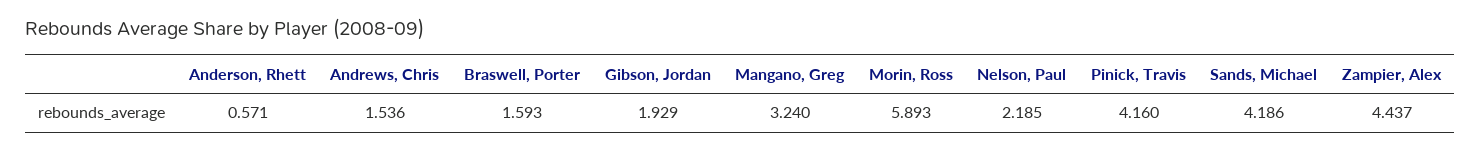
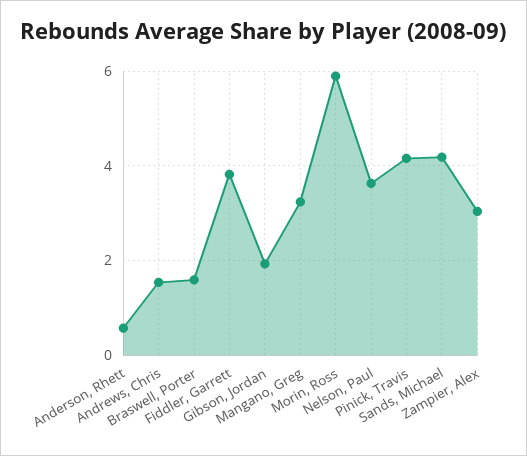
Nelson, Paul: 2.185 -> 3.6
Zampier, Alex: 4.437 -> 3
Fiddler, Garrett: none -> 3.8

